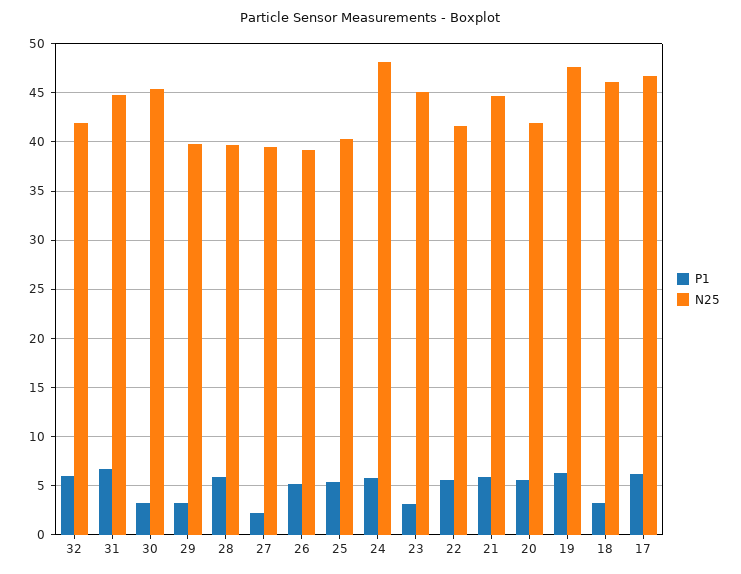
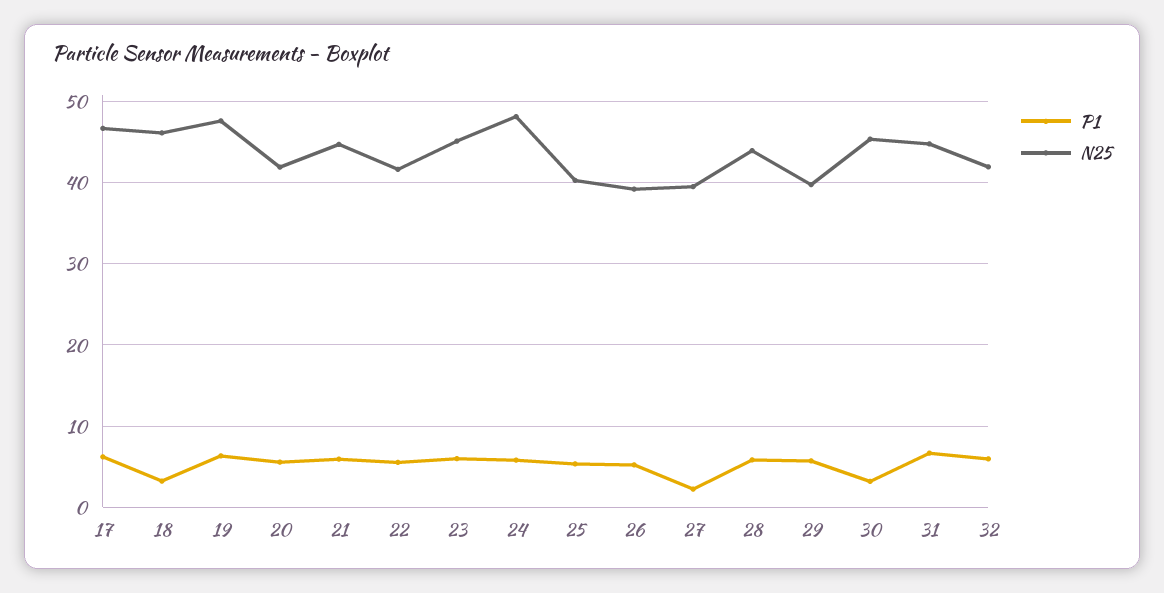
P1, 29: 3 -> 6
N25, 28: 40 -> 44
P1, 23: 3 -> 6

